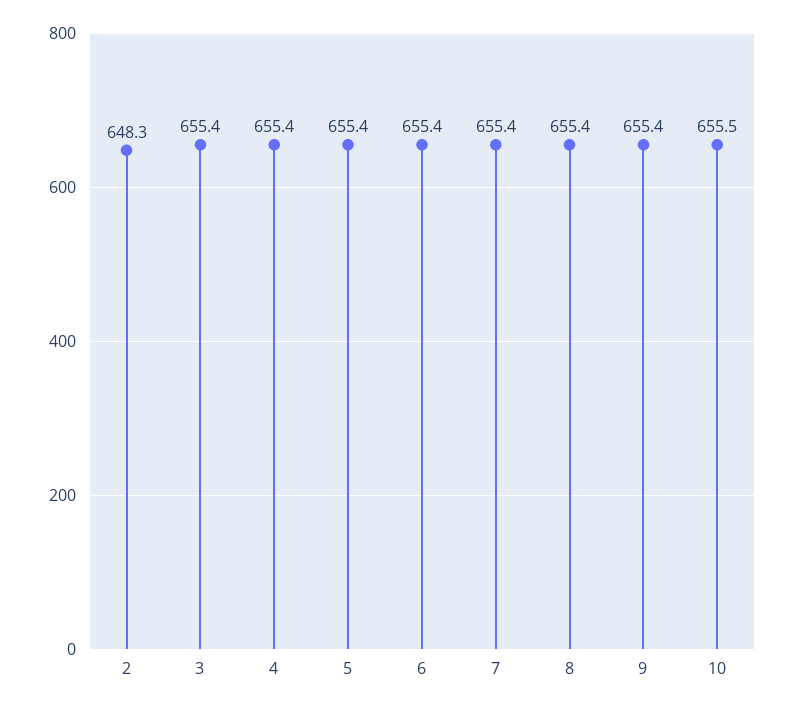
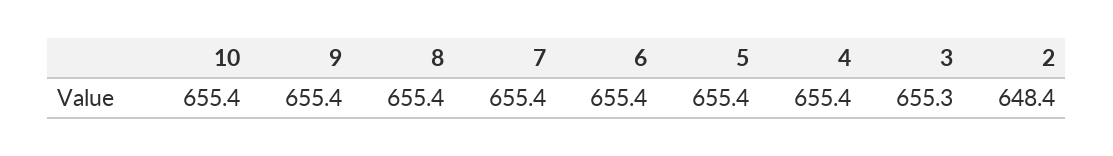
2: 648.3 -> 648.4
3: 655.4 -> 655.3
10: 655.5 -> 655.4

